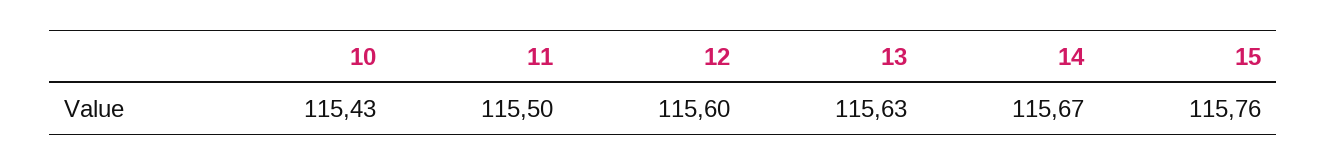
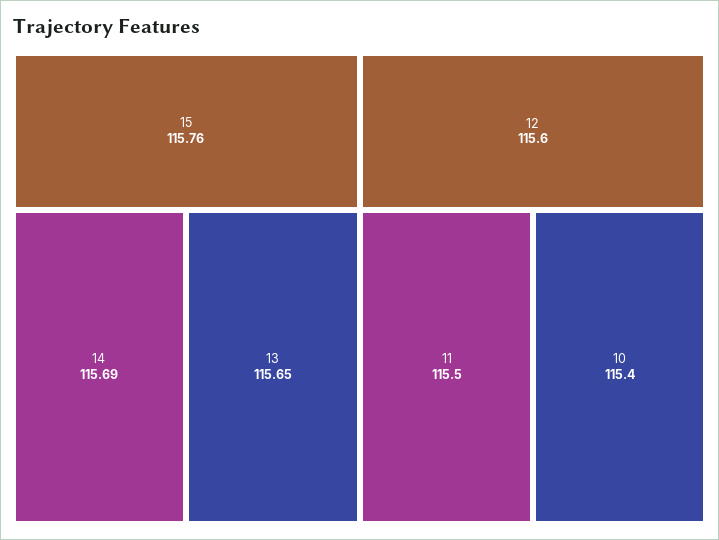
10: 115.43 -> 115.4
13: 115.63 -> 115.65
14: 115.67 -> 115.69

